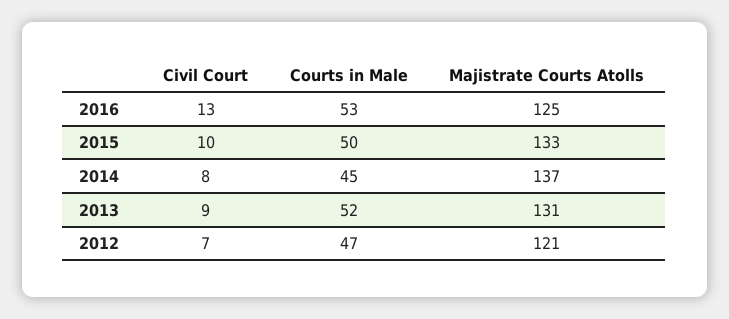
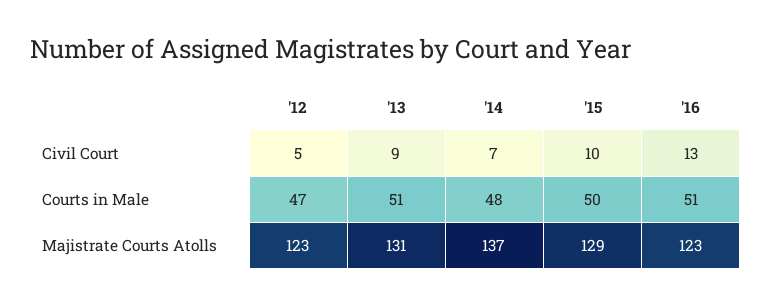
Courts in Male, 2016: 53 -> 51
Majistrate Courts Atolls, 2016: 125 -> 123
Majistrate Courts Atolls, 2015: 133 -> 129
Civil Court, 2014: 8 -> 7
Courts in Male, 2014: 45 -> 48
Courts in Male, 2013: 52 -> 51
Civil Court, 2012: 7 -> 5
Majistrate Courts Atolls, 2012: 121 -> 123

